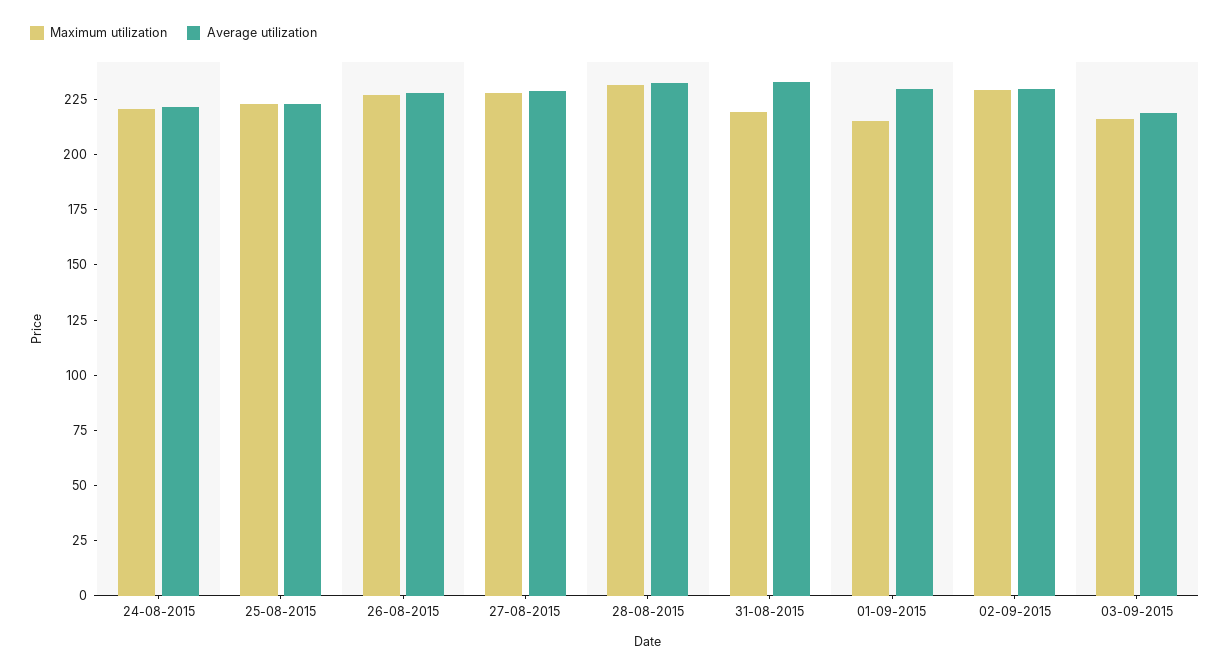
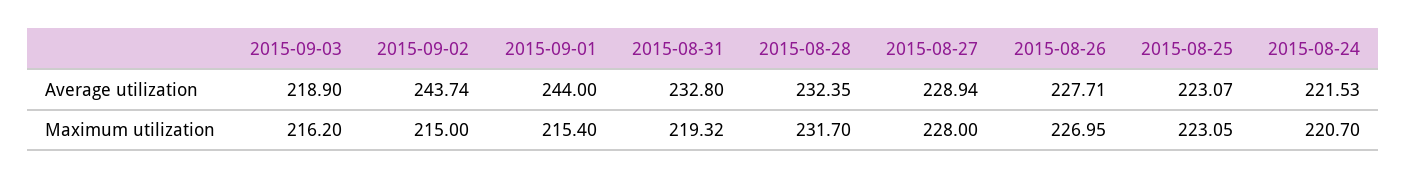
Average utilization, 01-09-2015: 230 -> 244
Maximum utilization, 02-09-2015: 230 -> 215
Average utilization, 02-09-2015: 230 -> 243.74

